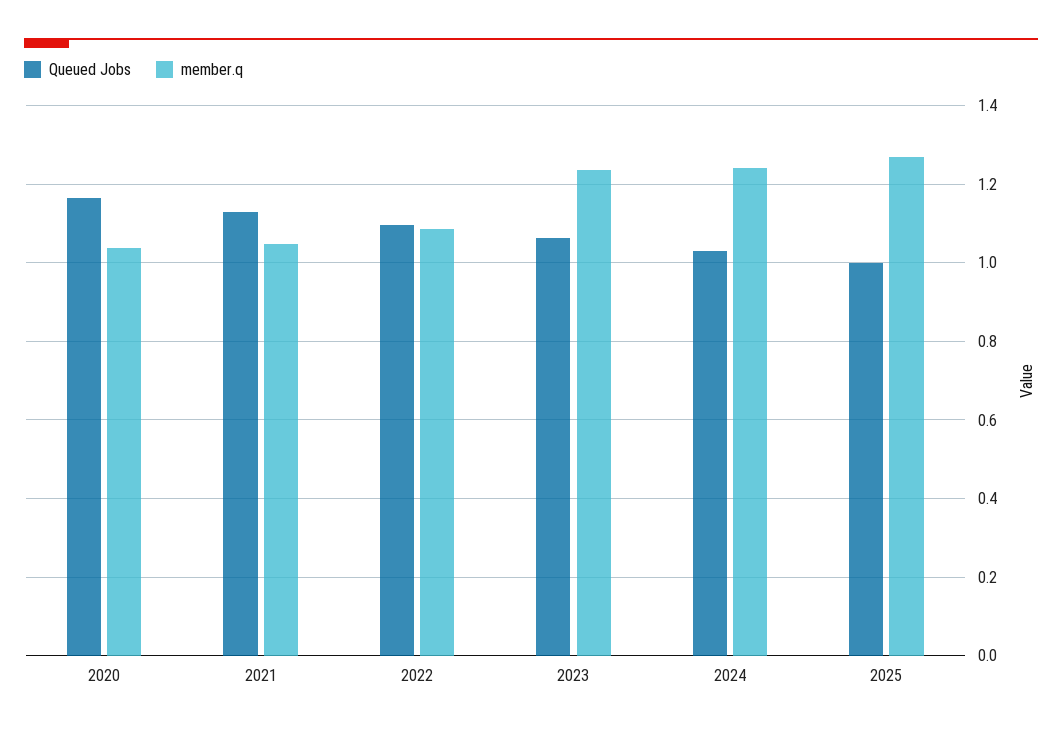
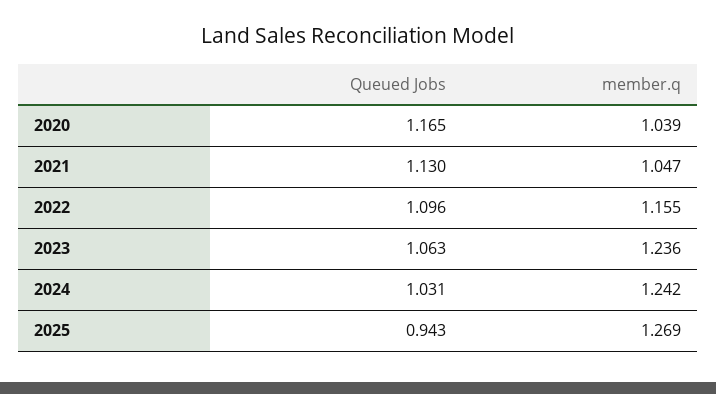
member.q, 2022: 1.08 -> 1.155
Queued Jobs, 2025: 1 -> 0.943

